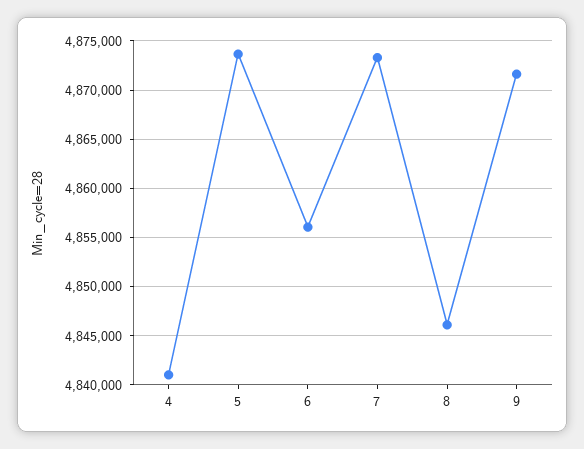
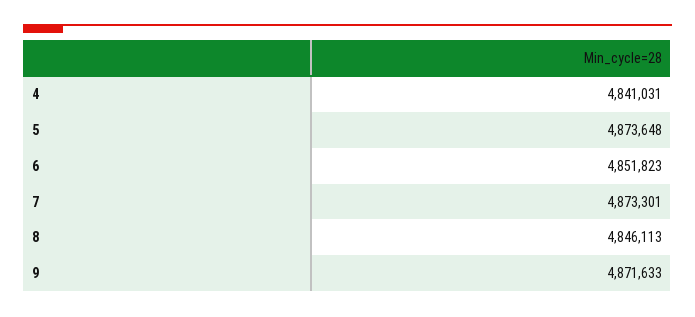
6: 4856000 -> 4851823

